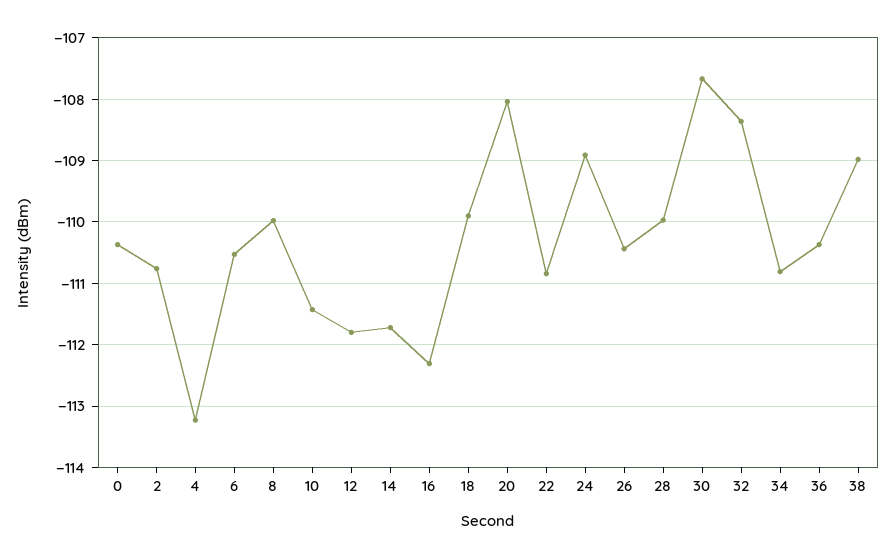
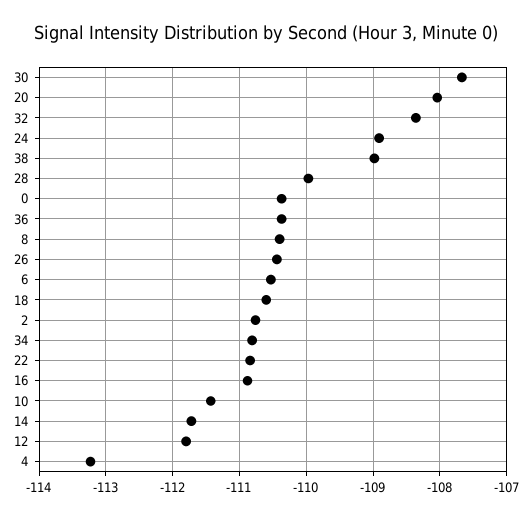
8: -110 -> -110.4
16: -112.3 -> -110.9
18: -109.9 -> -110.6

